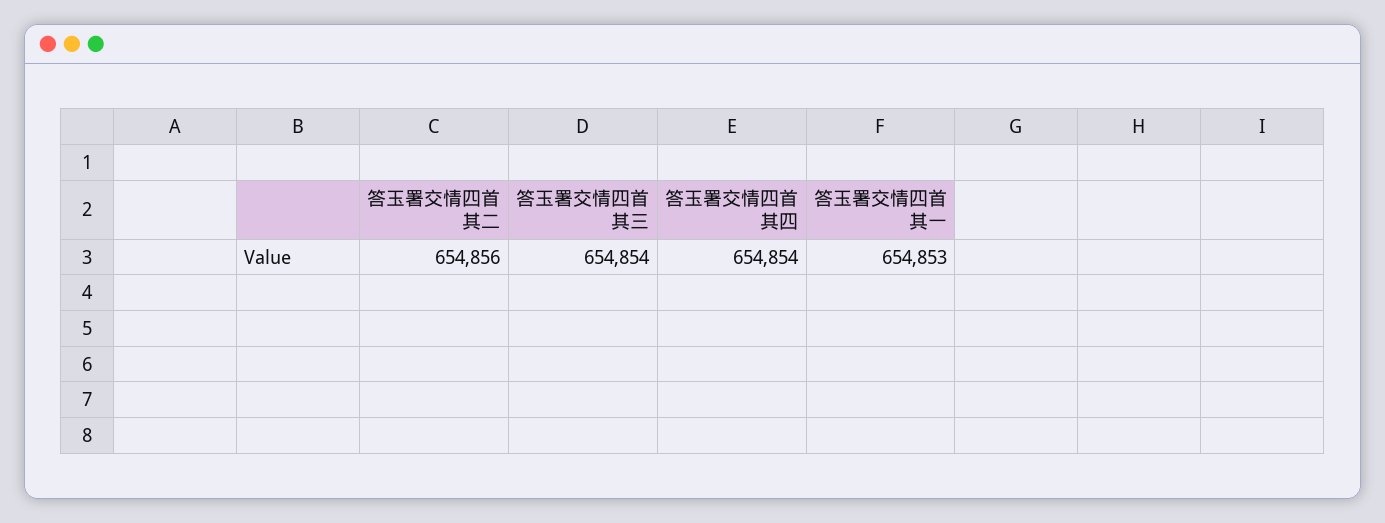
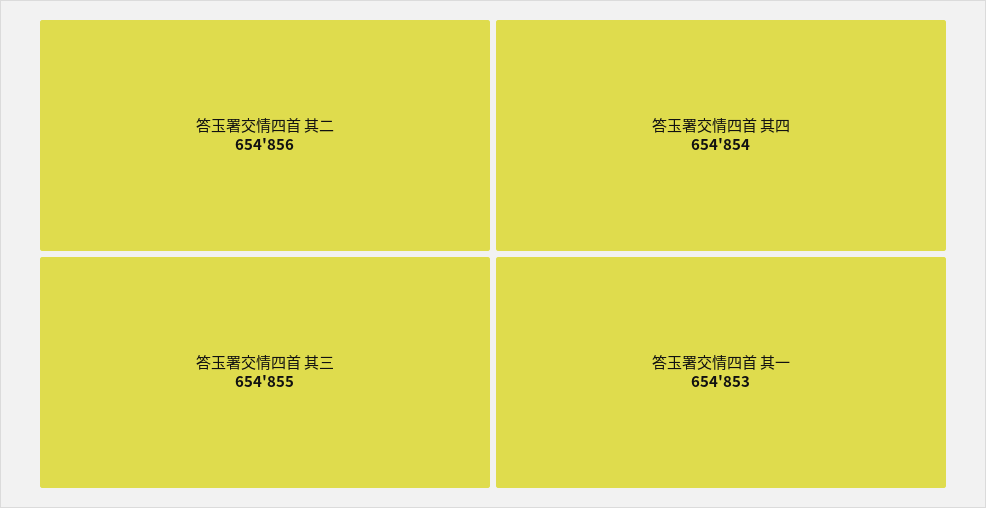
答玉署交情四首 其三: 654854 -> 654855

